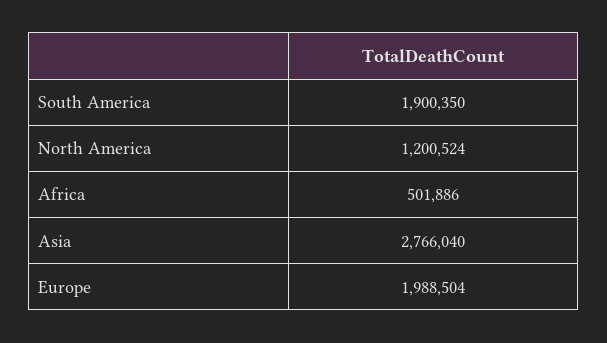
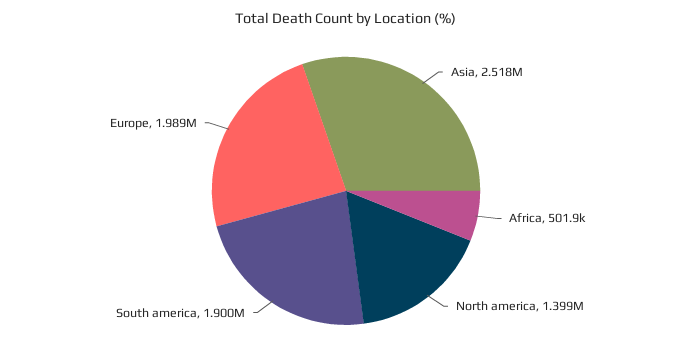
North America: 1200524 -> 1399000
Asia: 2766040 -> 2518000

